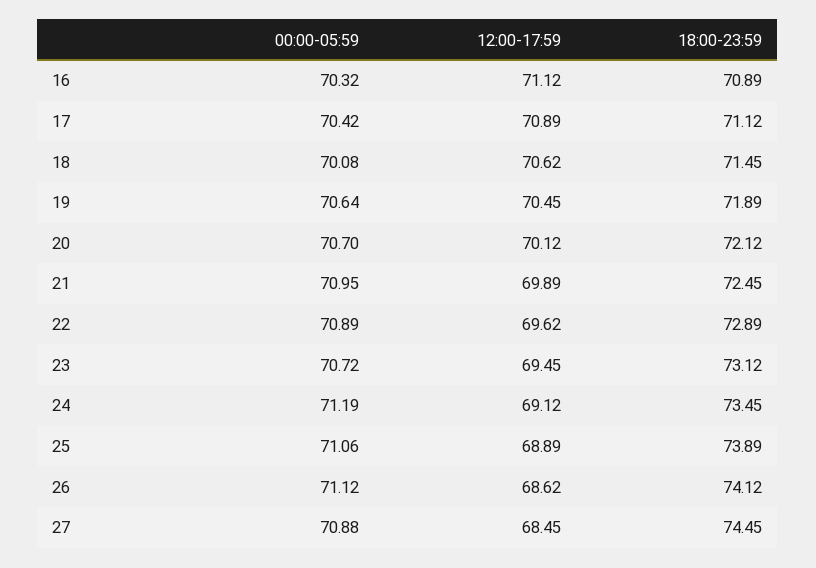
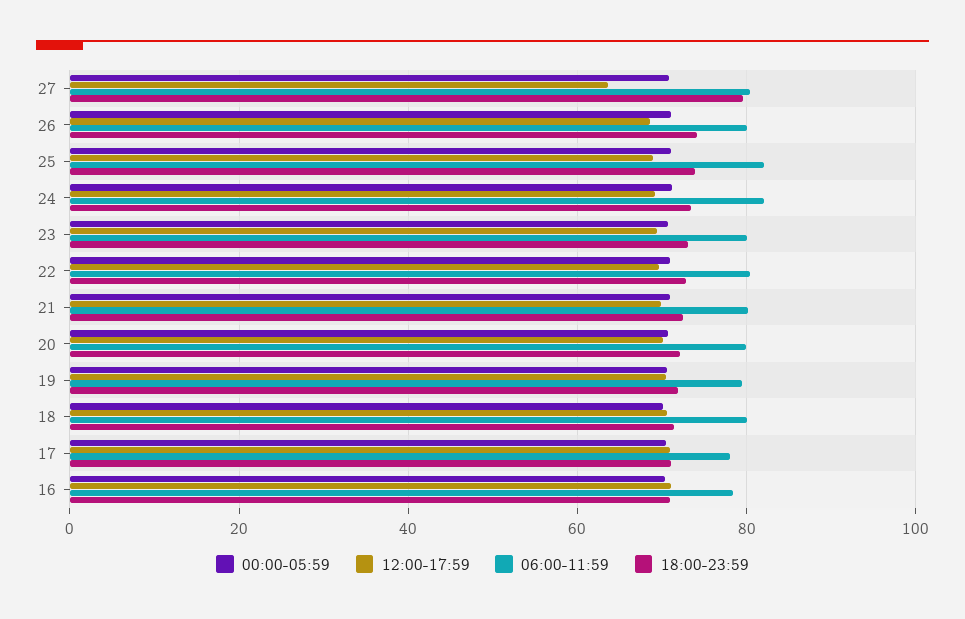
12:00-17:59, 27: 68.45 -> 64
18:00-23:59, 27: 74.45 -> 80
06:00-11:59, 27: none -> 80
06:00-11:59, 26: none -> 80
06:00-11:59, 25: none -> 82
06:00-11:59, 24: none -> 82
06:00-11:59, 23: none -> 80
06:00-11:59, 22: none -> 80
06:00-11:59, 21: none -> 80
06:00-11:59, 20: none -> 80
06:00-11:59, 19: none -> 80
06:00-11:59, 18: none -> 80
06:00-11:59, 17: none -> 78
06:00-11:59, 16: none -> 78

